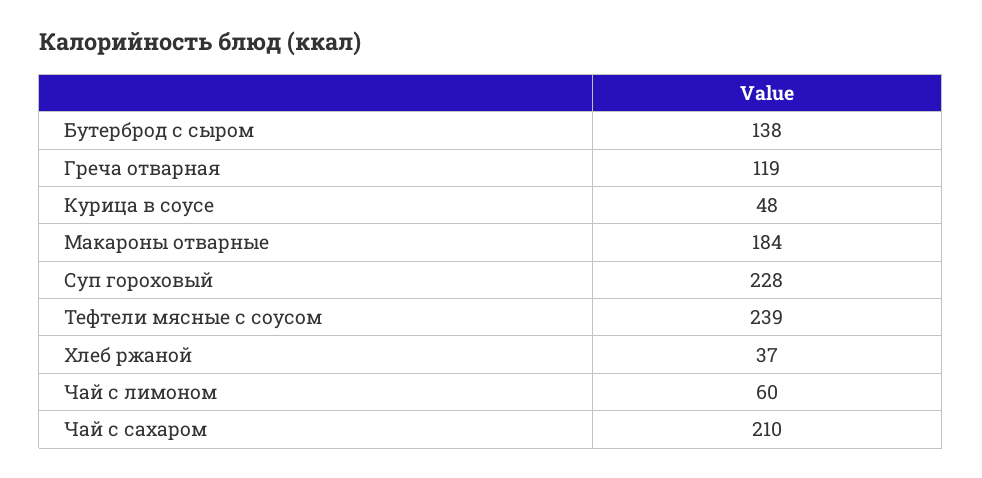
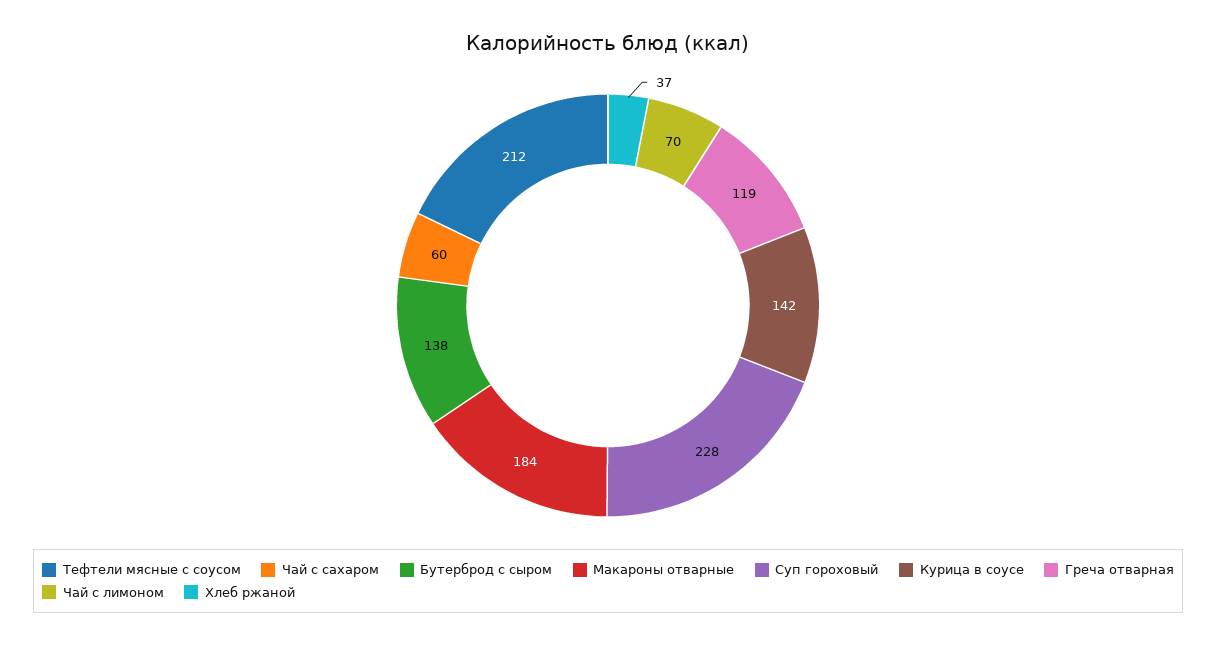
Курица в соусе: 48 -> 142
Тефтели мясные с соусом: 239 -> 212
Чай с лимоном: 60 -> 70
Чай с сахаром: 210 -> 60

